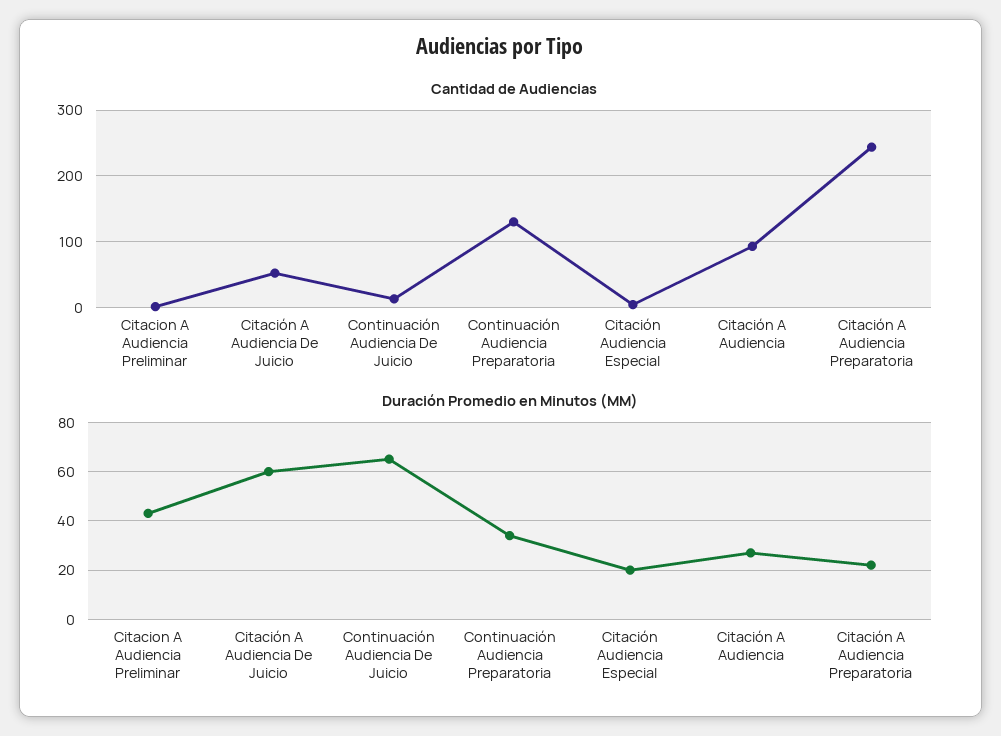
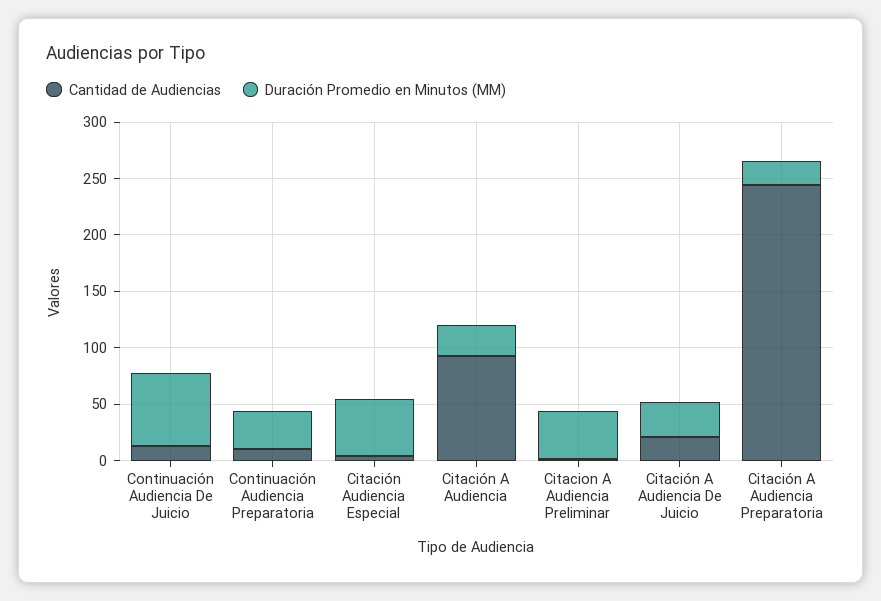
Cantidad de Audiencias, Citación A Audiencia De Juicio: 50 -> 20
Cantidad de Audiencias, Continuación Audiencia Preparatoria: 130 -> 10
Duración Promedio en Minutos (MM), Citación A Audiencia De Juicio: 60 -> 30
Duración Promedio en Minutos (MM), Citación Audiencia Especial: 20 -> 50

